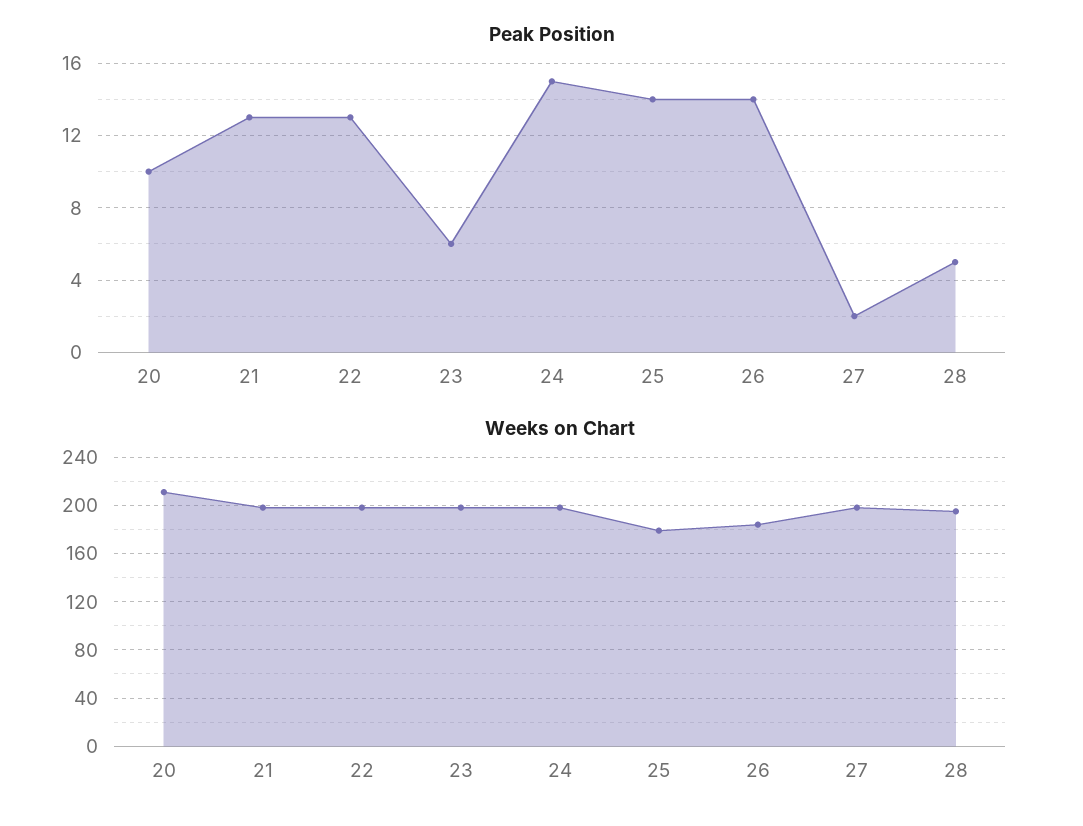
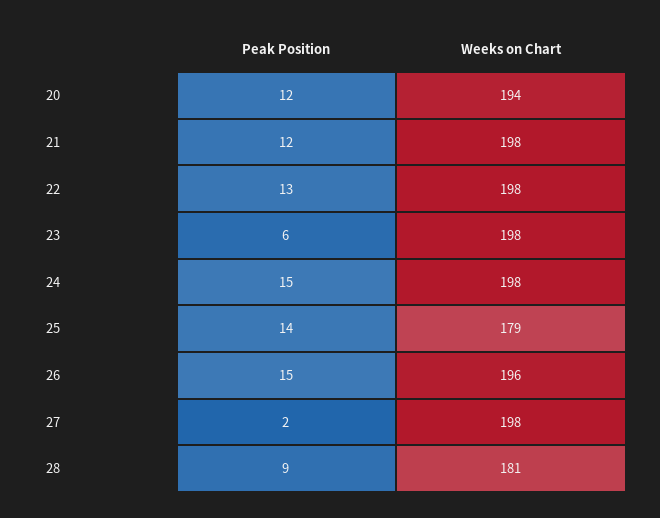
Peak Position, 20: 10 -> 12
Peak Position, 21: 13 -> 12
Peak Position, 26: 14 -> 15
Peak Position, 28: 5 -> 9
Weeks on Chart, 20: 210 -> 194
Weeks on Chart, 26: 185 -> 196
Weeks on Chart, 28: 195 -> 181

